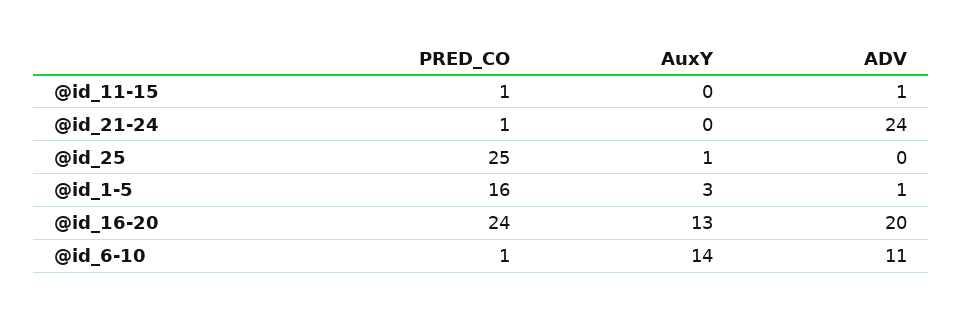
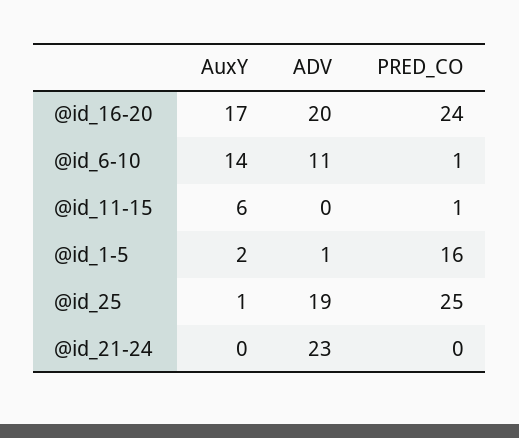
AuxY, @id_11-15: 0 -> 6
ADV, @id_11-15: 1 -> 0
PRED_CO, @id_21-24: 1 -> 0
ADV, @id_21-24: 24 -> 23
ADV, @id_25: 0 -> 19
AuxY, @id_1-5: 3 -> 2
AuxY, @id_16-20: 13 -> 17

